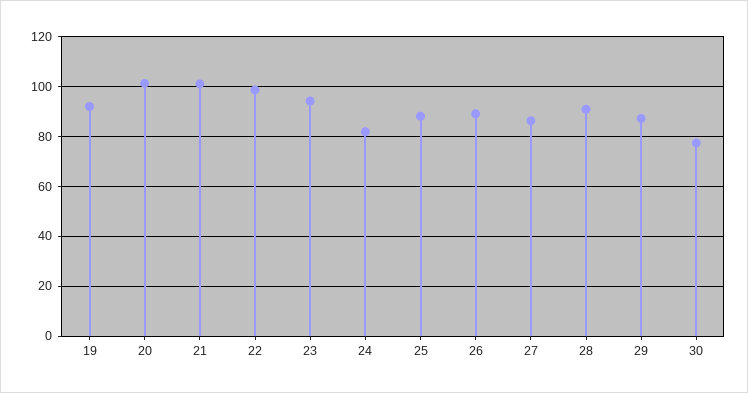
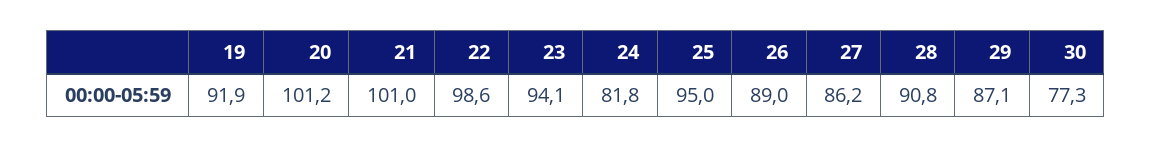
25: 87.5 -> 95

